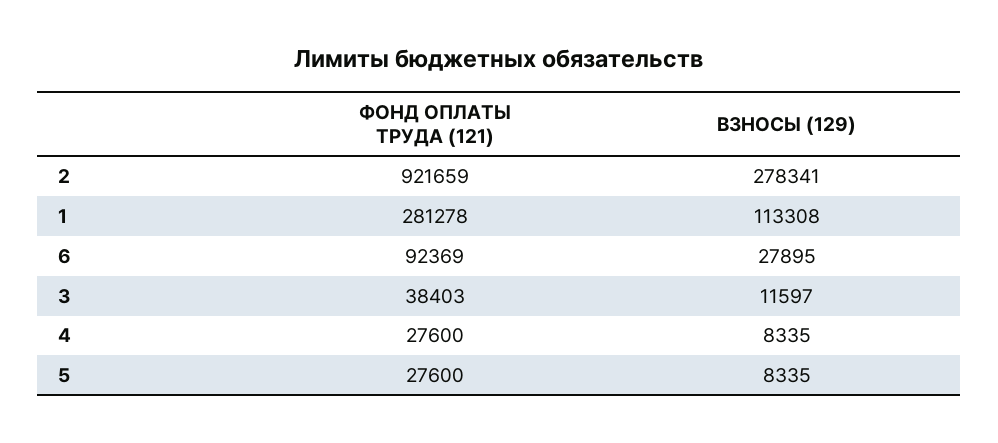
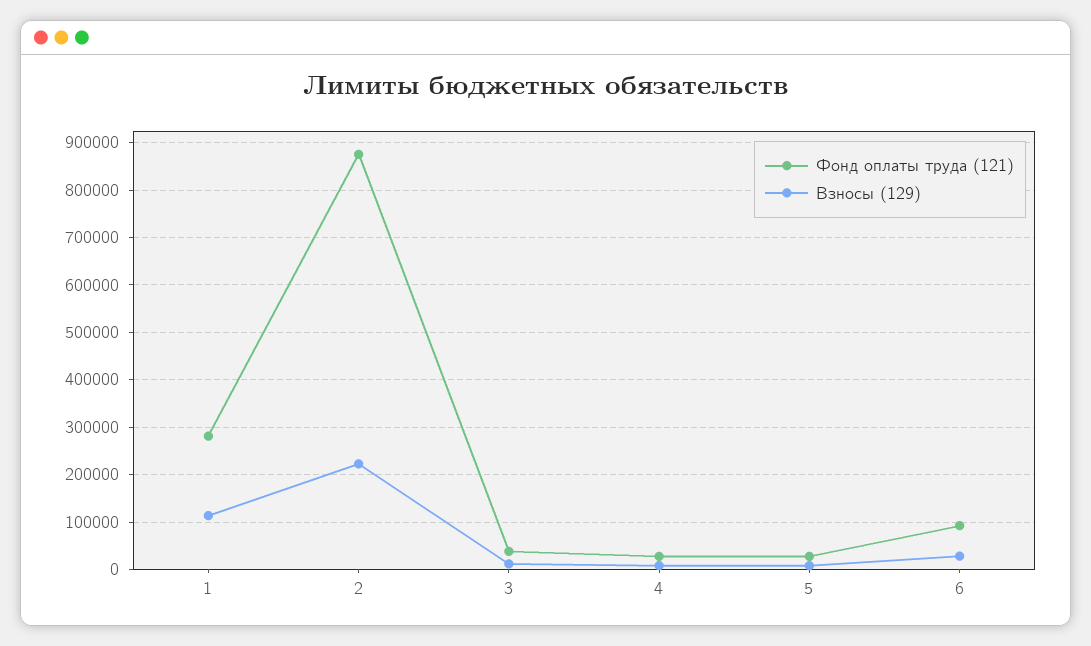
ФОНД ОПЛАТЫ ТРУДА (121), 2: 921659 -> 880000
ВЗНОСЫ (129), 2: 278341 -> 220000

